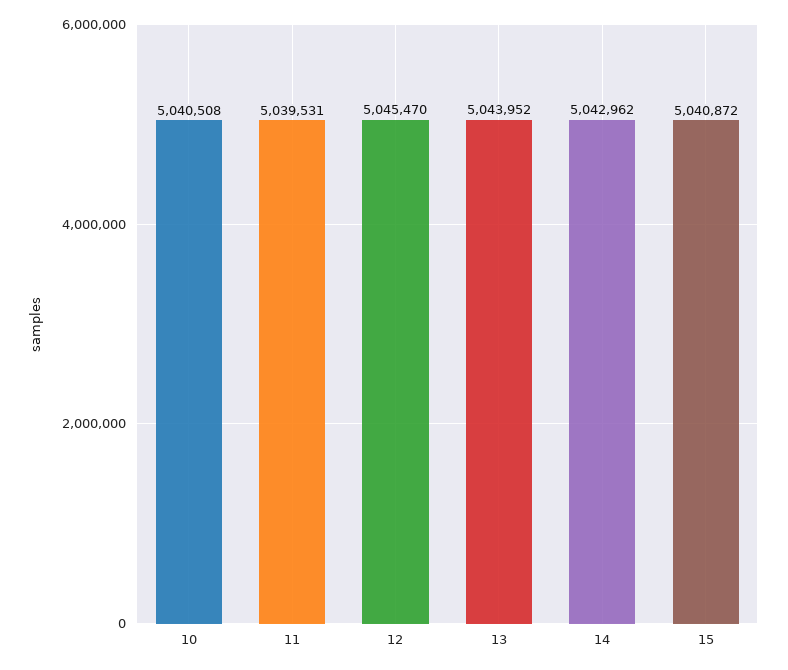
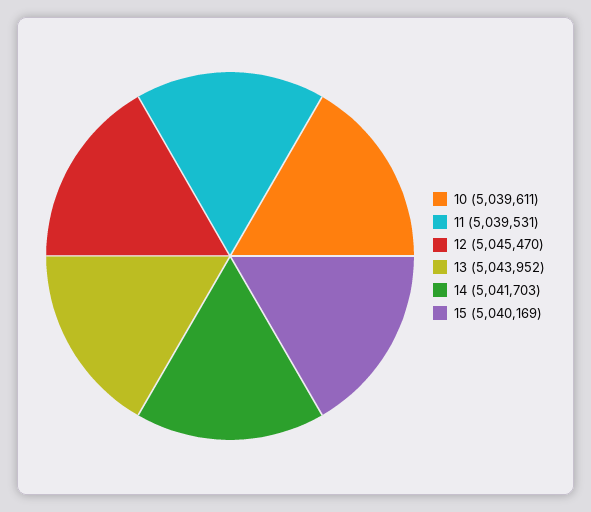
10: 5040508 -> 5039611
14: 5042962 -> 5041703
15: 5040872 -> 5040169

